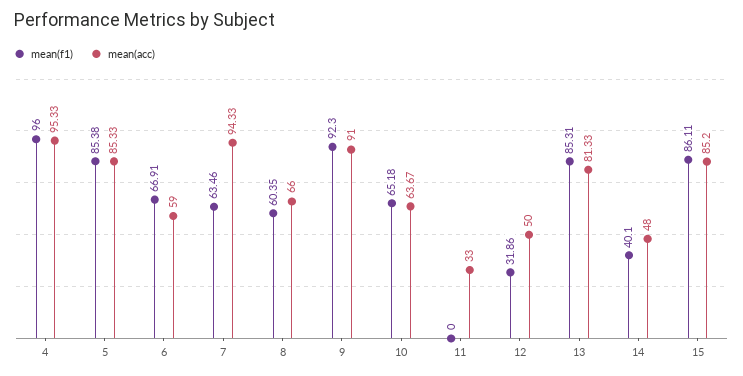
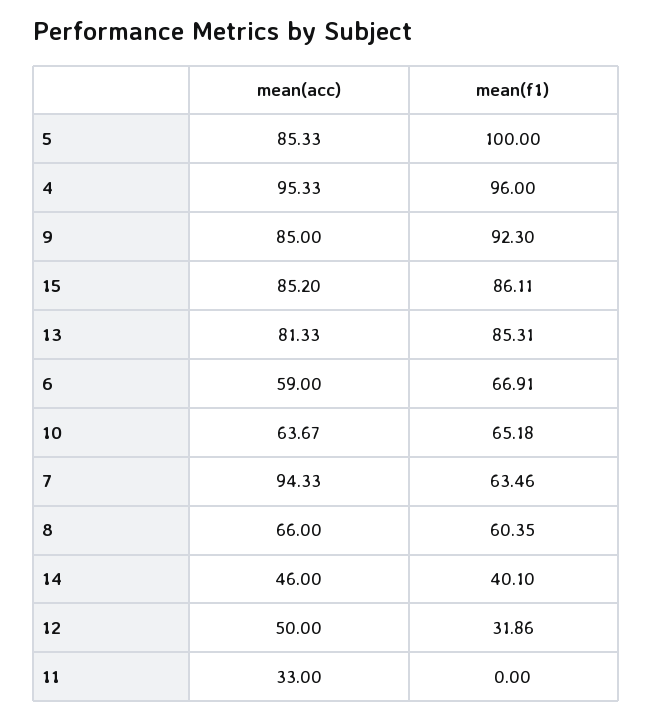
mean(f1), 5: 85.38 -> 100
mean(acc), 9: 91 -> 85
mean(acc), 14: 48 -> 46

